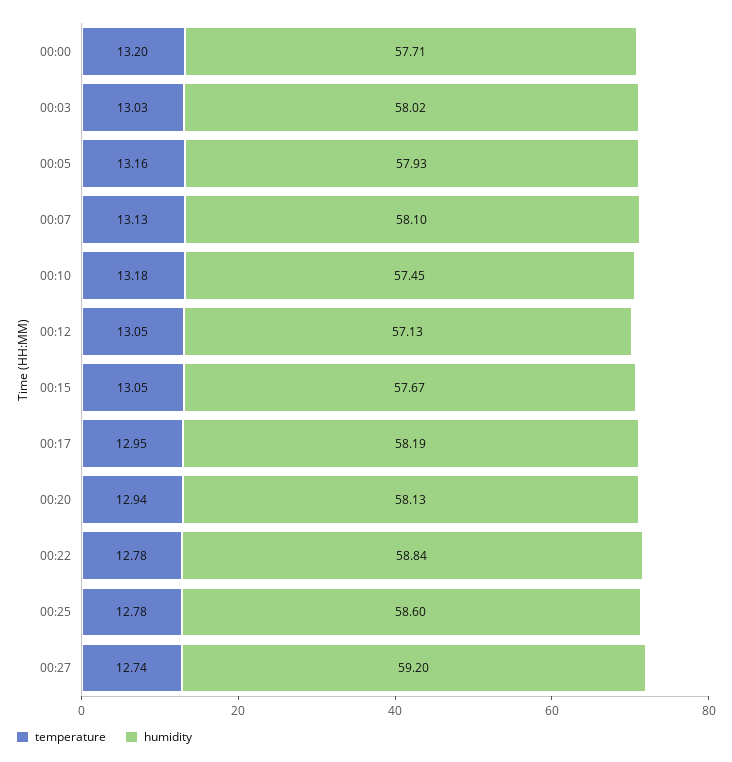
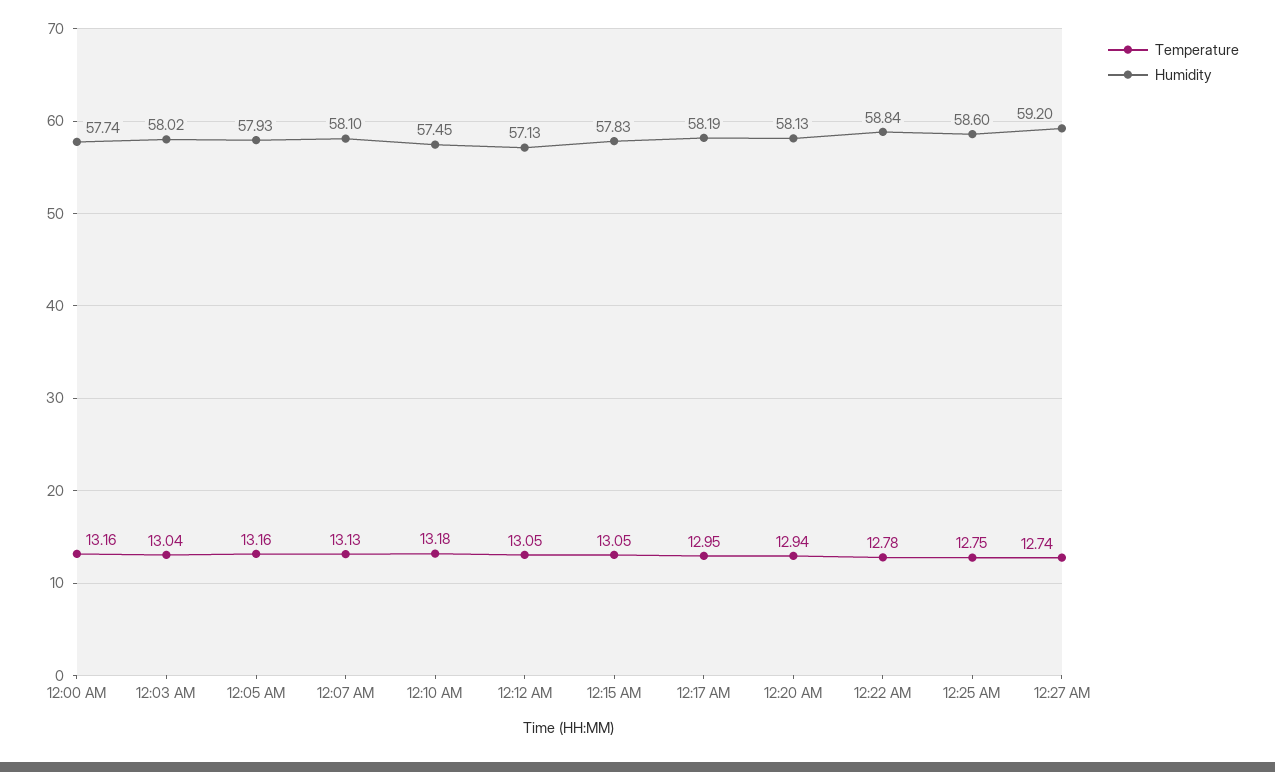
temperature, 00:00: 13.2 -> 13.16
humidity, 00:00: 57.71 -> 57.74
temperature, 00:03: 13.03 -> 13.04
humidity, 00:15: 57.67 -> 57.83
temperature, 00:25: 12.78 -> 12.75

